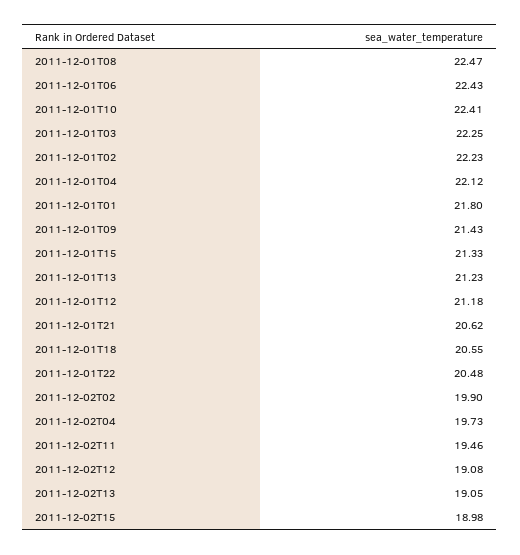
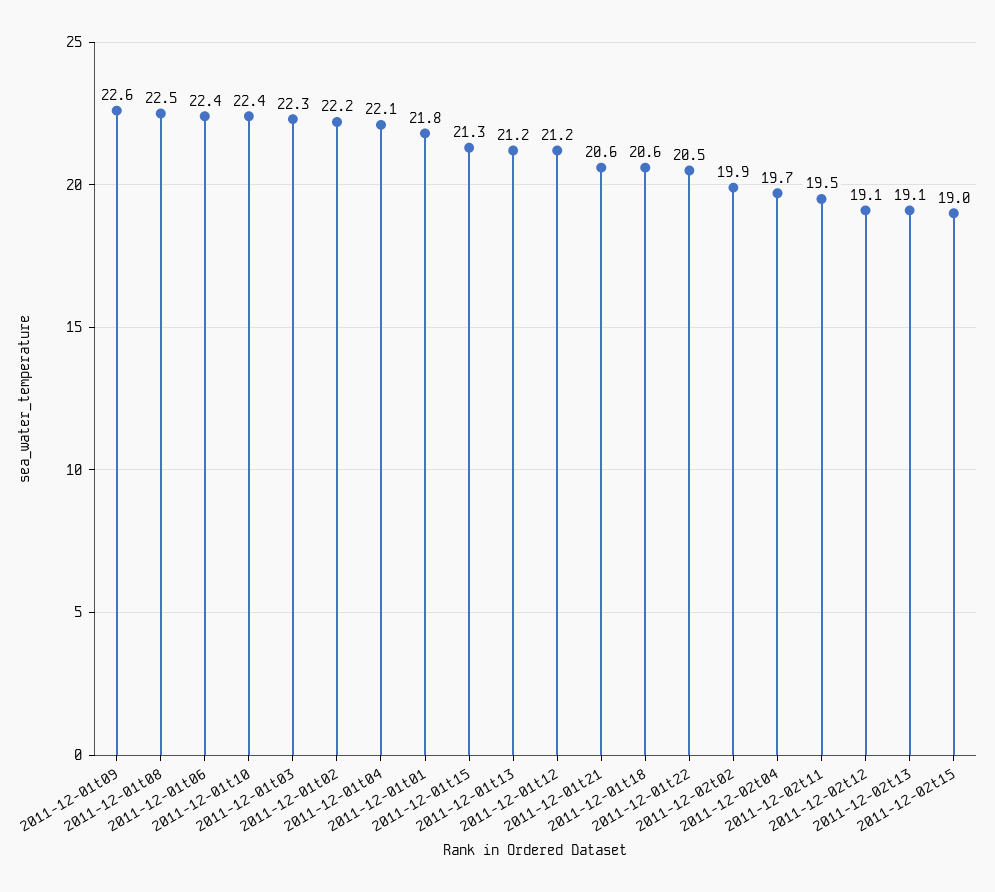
2011-12-01T09: 21.43 -> 22.6

